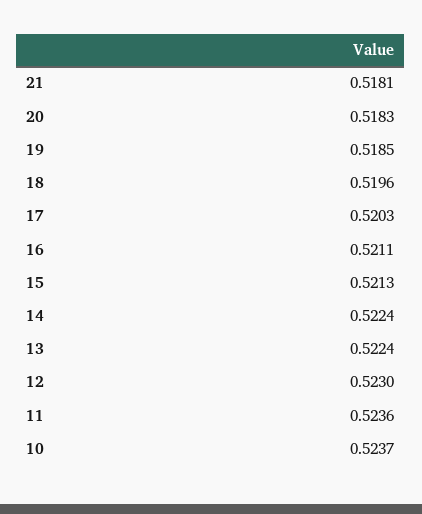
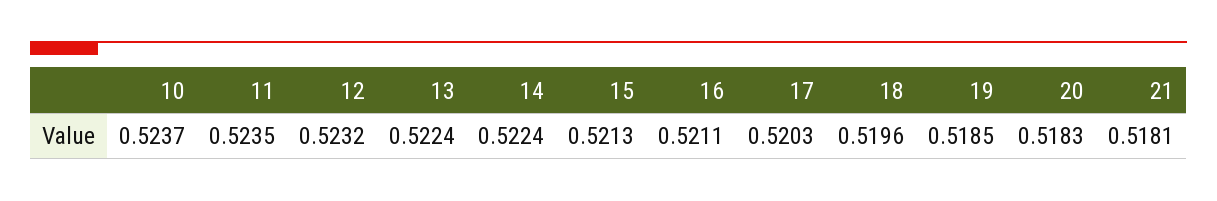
12: 0.523 -> 0.5232
11: 0.5236 -> 0.5235

